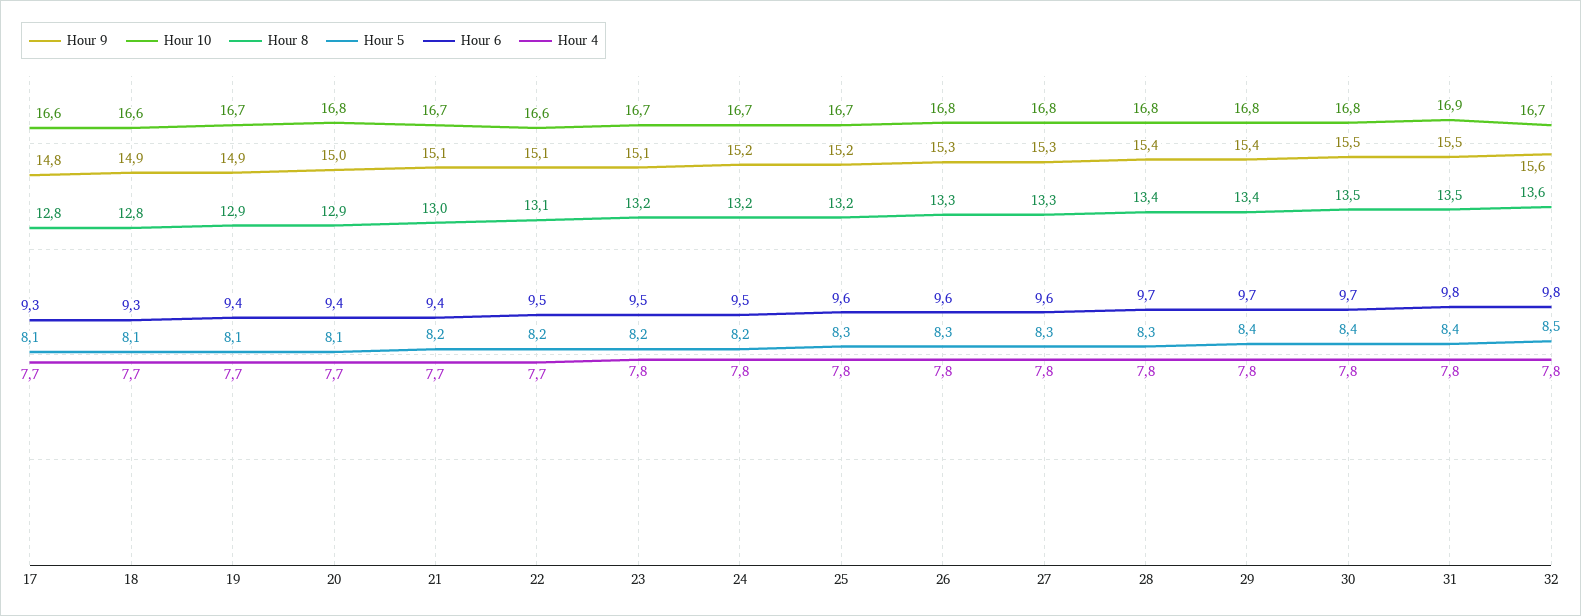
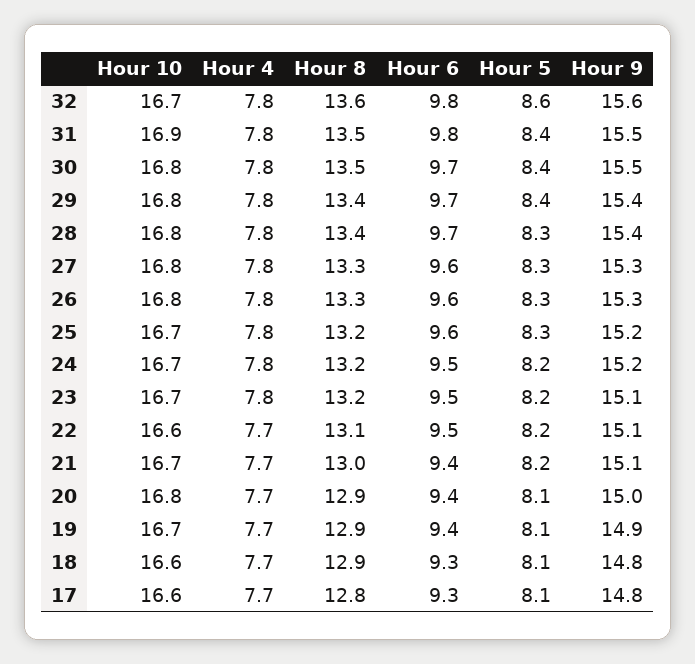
Hour 9, 18: 14.9 -> 14.8
Hour 8, 18: 12.8 -> 12.9
Hour 5, 32: 8.5 -> 8.6

